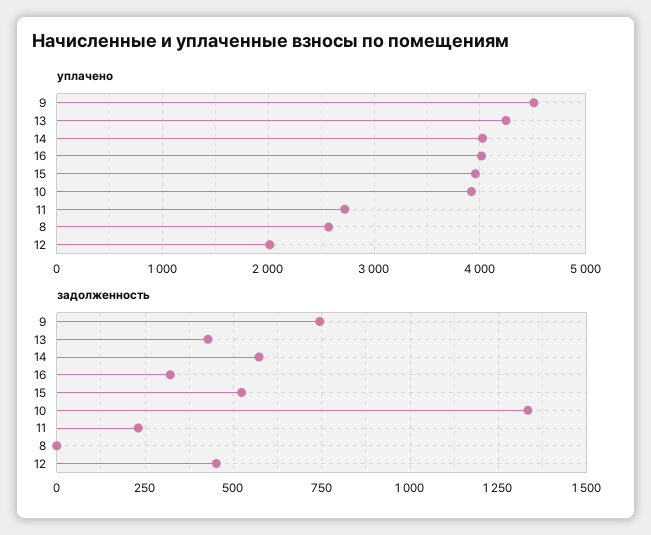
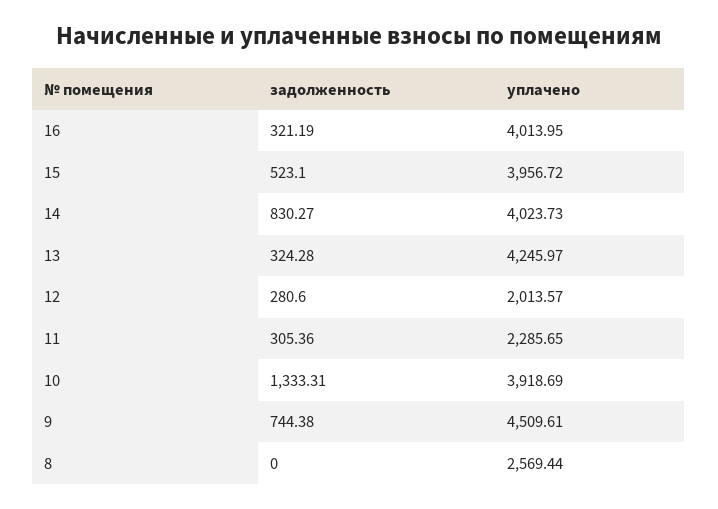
уплачено, 11: 2700 -> 2285.65
задолженность, 13: 425 -> 324.28
задолженность, 14: 575 -> 830.27
задолженность, 11: 225 -> 305.36
задолженность, 12: 450 -> 280.6

